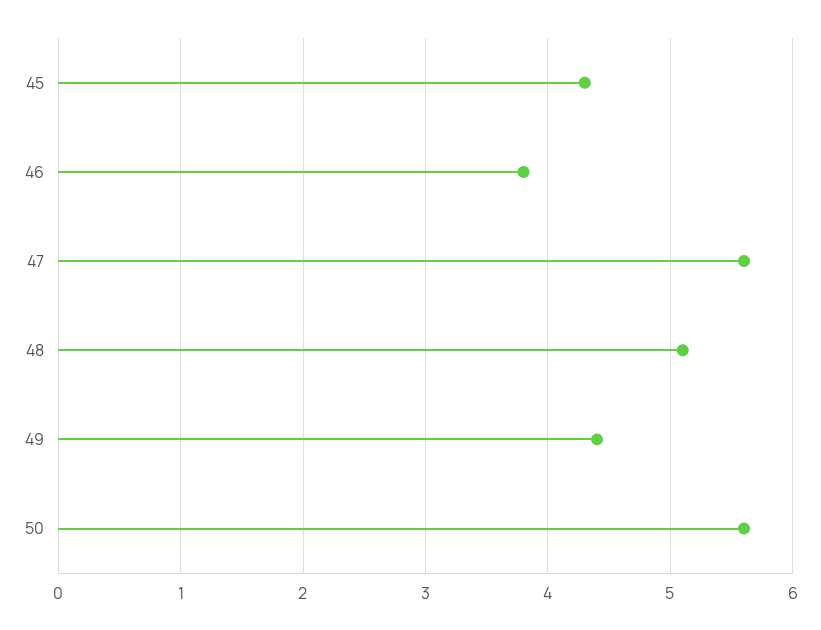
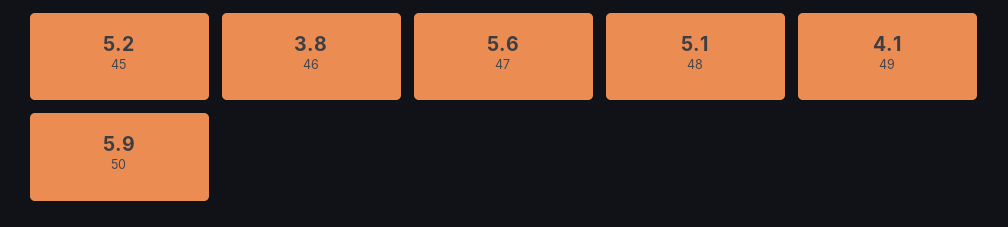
45: 4.3 -> 5.2
49: 4.4 -> 4.1
50: 5.6 -> 5.9

